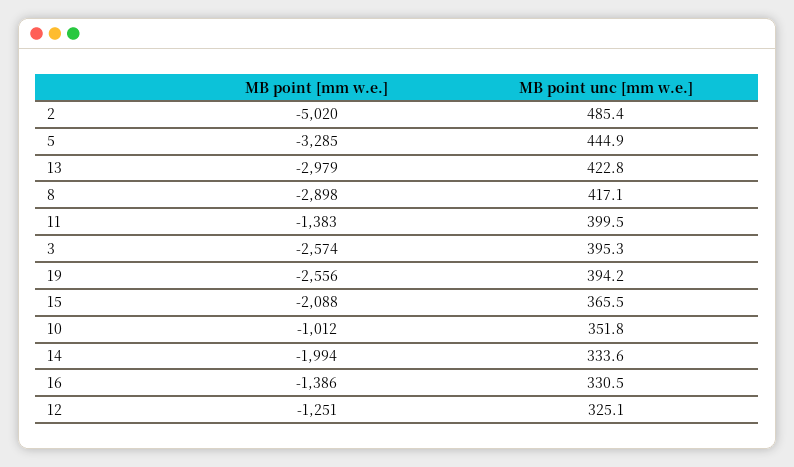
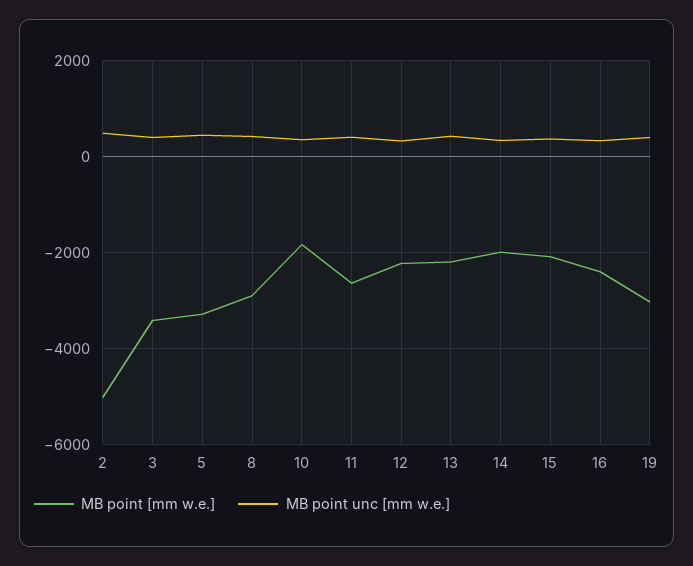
MB point [mm w.e.], 13: -2979 -> -2200
MB point [mm w.e.], 11: -1383 -> -2600
MB point [mm w.e.], 3: -2574 -> -3400
MB point [mm w.e.], 19: -2556 -> -3000
MB point [mm w.e.], 10: -1012 -> -1800
MB point [mm w.e.], 16: -1386 -> -2400
MB point [mm w.e.], 12: -1251 -> -2200

